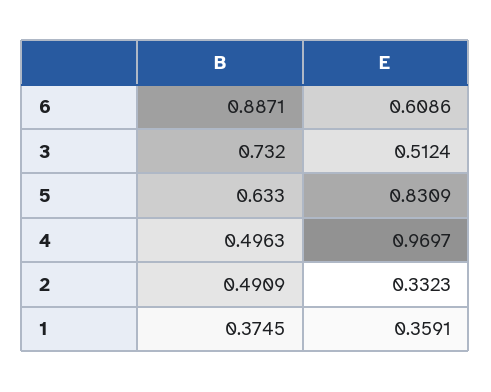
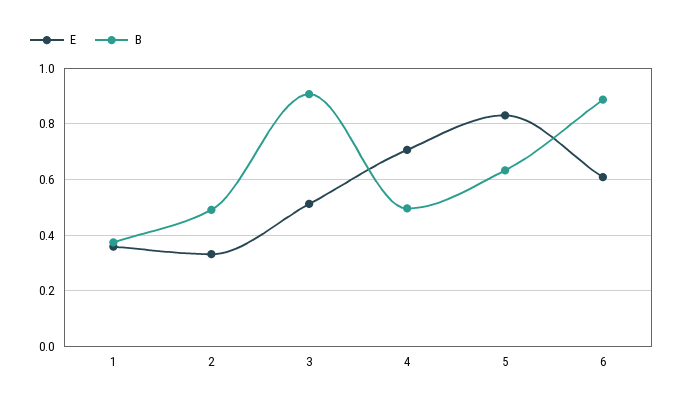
B, 3: 0.732 -> 0.9
E, 4: 0.9697 -> 0.7

